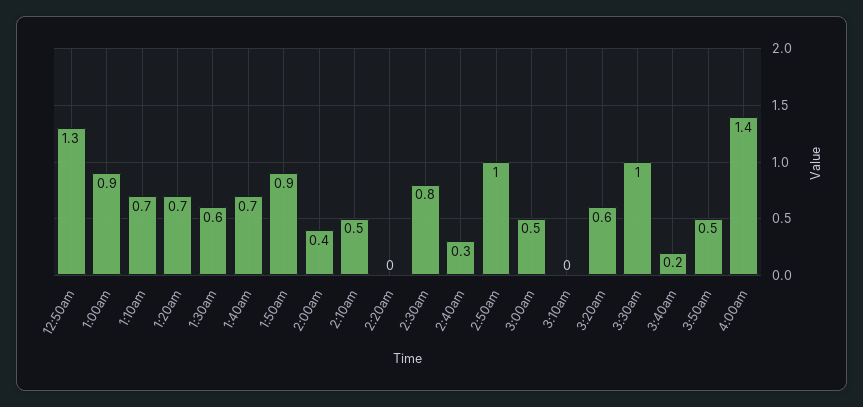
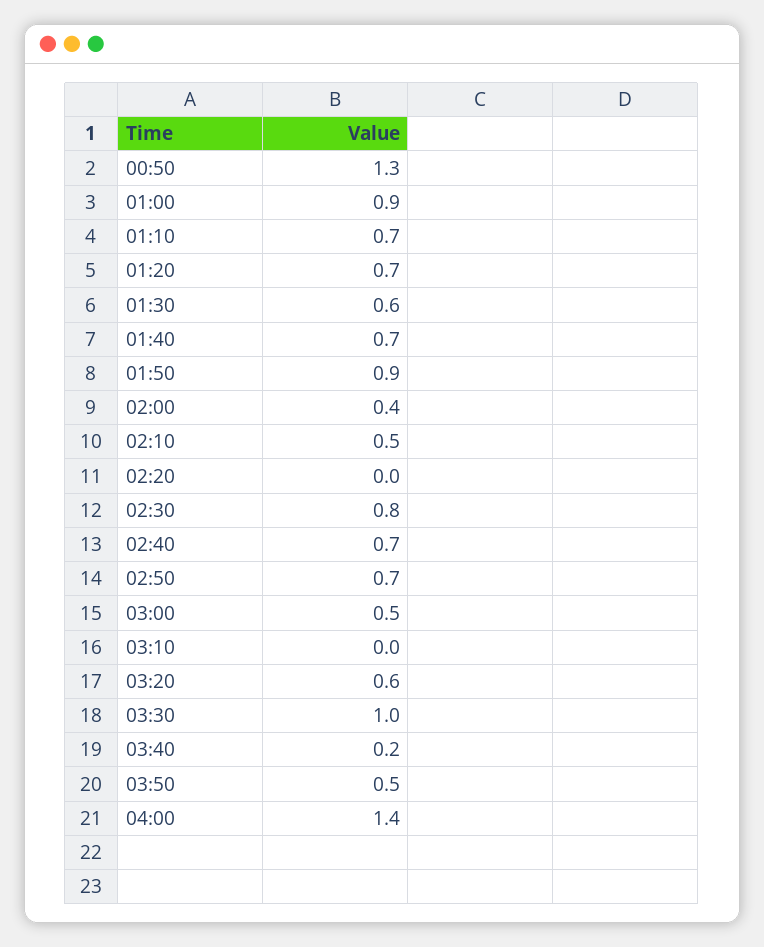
2:40am: 0.3 -> 0.7
2:50am: 1 -> 0.7

